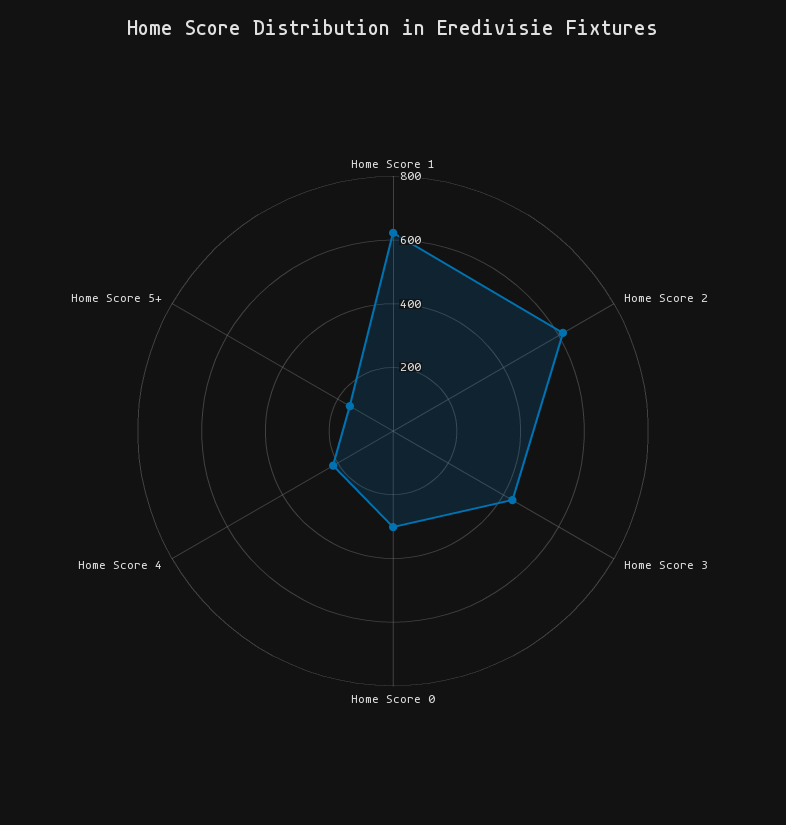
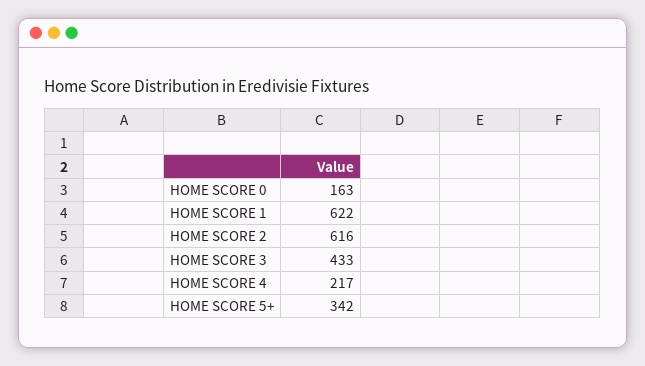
Home Score 0: 300 -> 163
Home Score 5+: 150 -> 342

